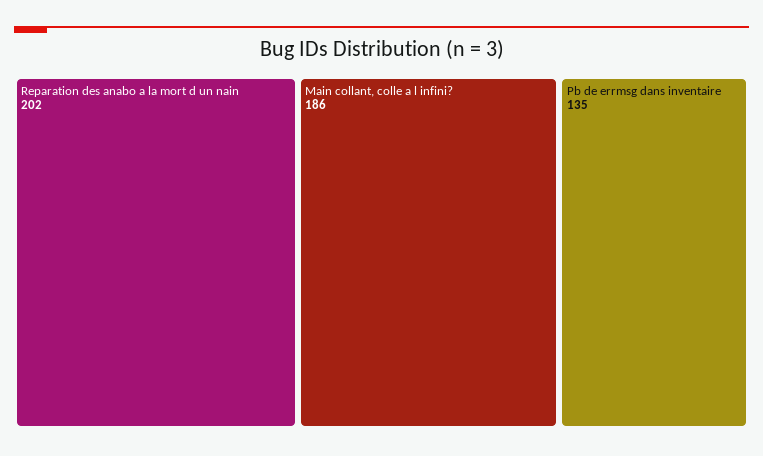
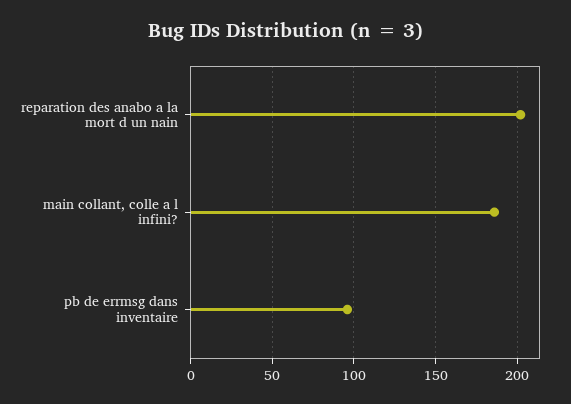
Pb de errmsg dans inventaire: 135 -> 95

